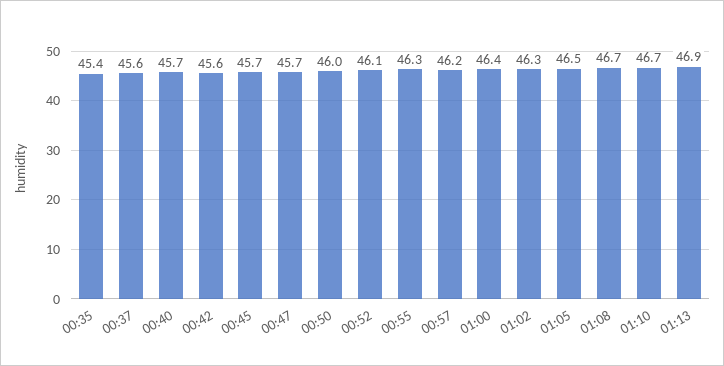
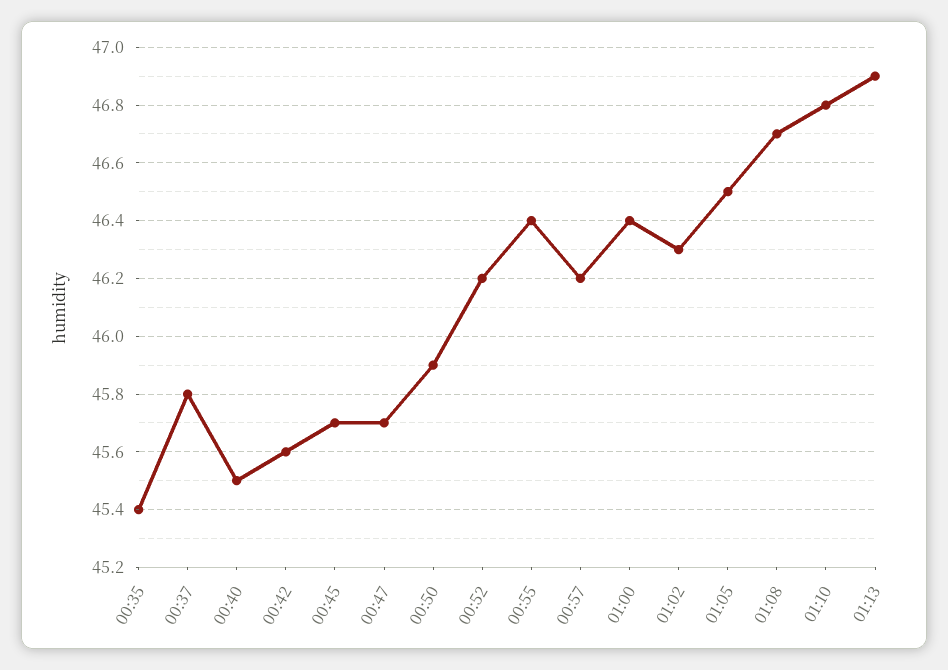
00:37: 45.6 -> 45.8
00:40: 45.7 -> 45.5
00:50: 46 -> 45.9
00:52: 46.1 -> 46.2
00:55: 46.3 -> 46.4
01:10: 46.7 -> 46.8

